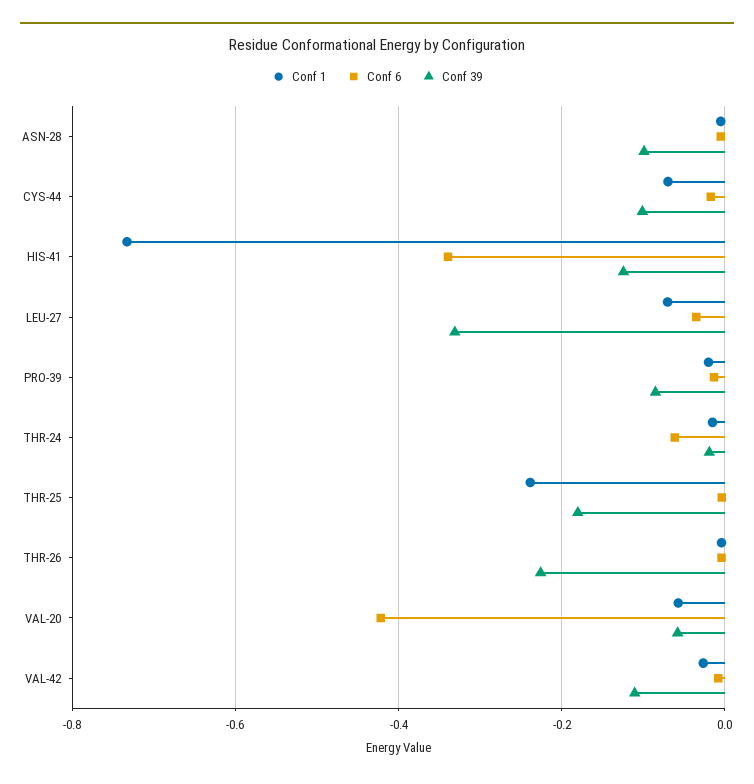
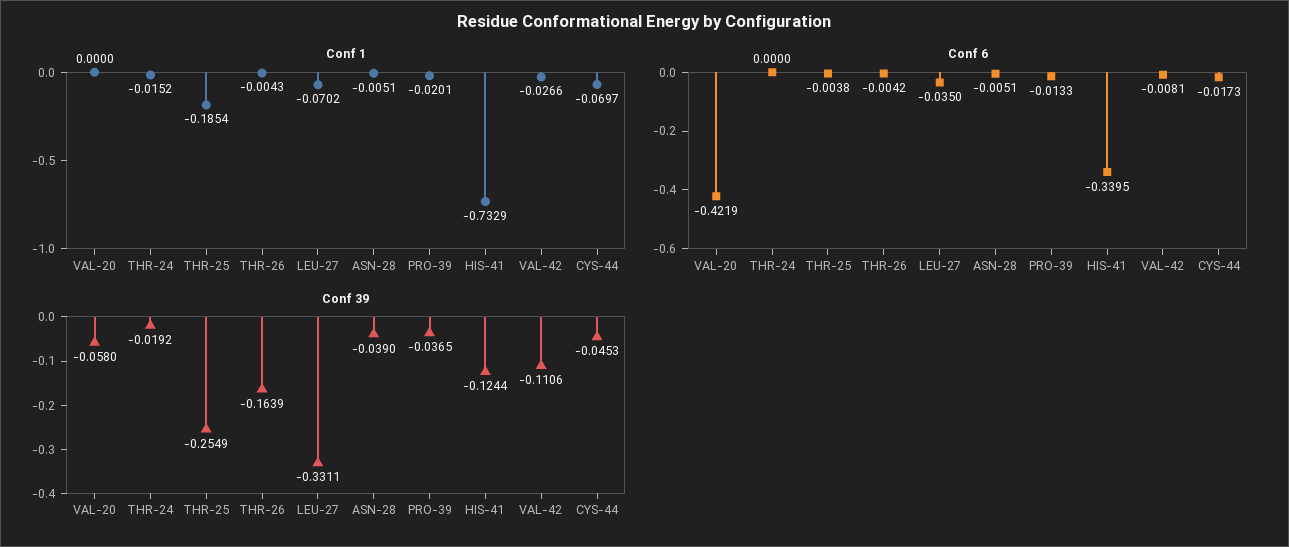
Conf 39, ASN-28: -0.1 -> -0.039
Conf 39, CYS-44: -0.1 -> -0.0453
Conf 39, PRO-39: -0.08 -> -0.0365
Conf 6, THR-24: -0.06 -> 0
Conf 1, THR-25: -0.24 -> -0.1854
Conf 39, THR-25: -0.18 -> -0.2549
Conf 39, THR-26: -0.22 -> -0.1639
Conf 1, VAL-20: -0.06 -> 0

